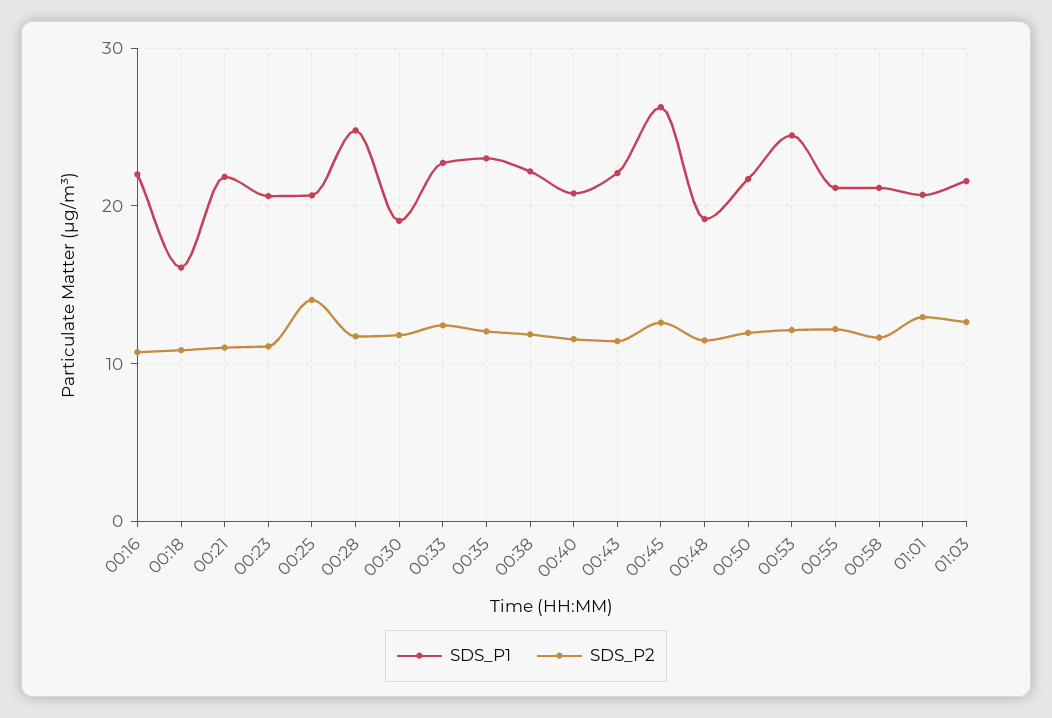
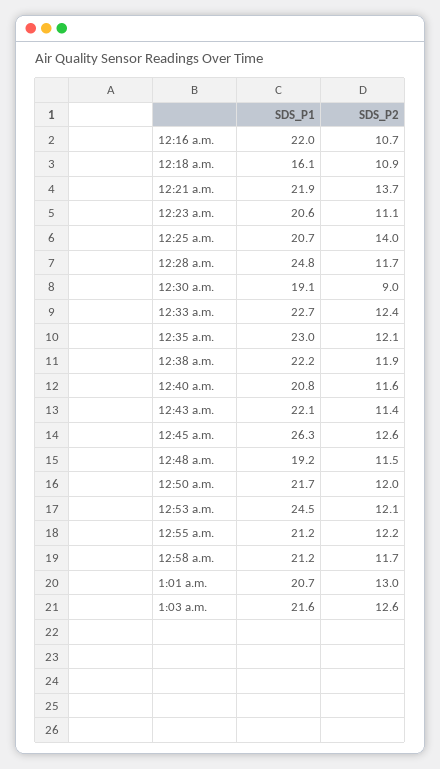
SDS_P2, 00:21: 11 -> 13.7
SDS_P2, 00:30: 12 -> 9

